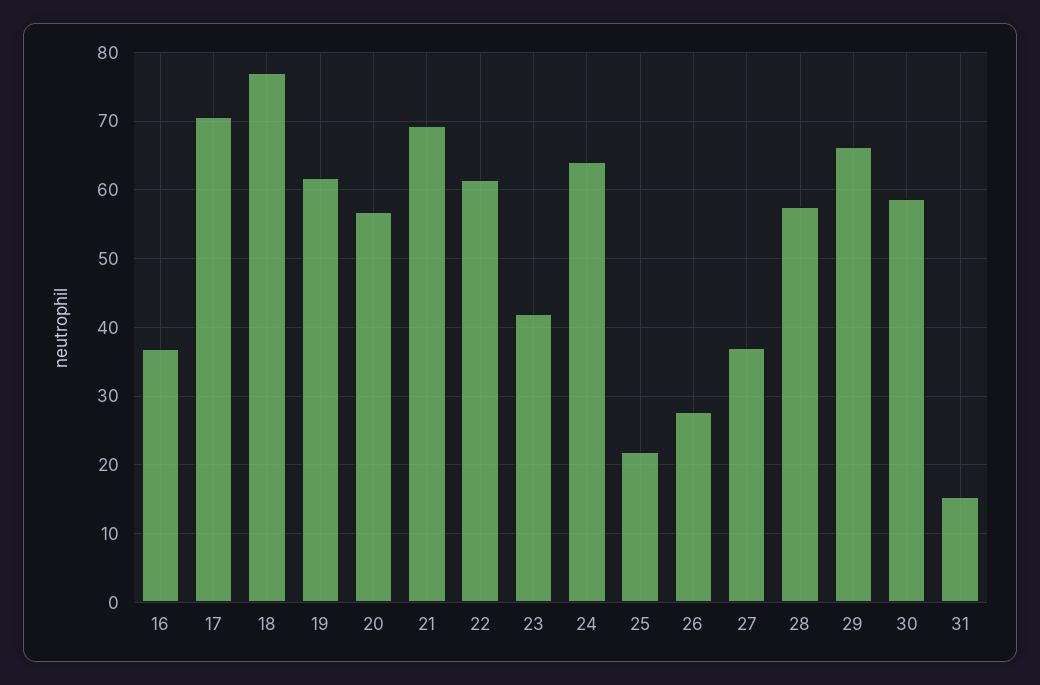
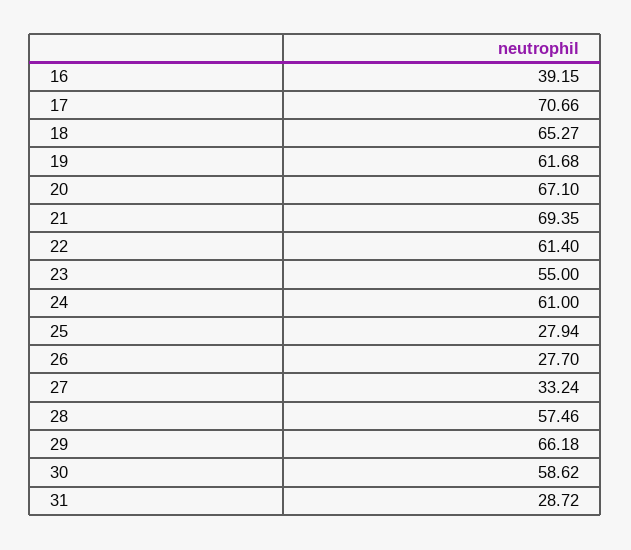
16: 37 -> 39.15
18: 77 -> 65.27
20: 57 -> 67.1
23: 42 -> 55
24: 64 -> 61
25: 22 -> 27.94
27: 37 -> 33.24
31: 15 -> 28.72

